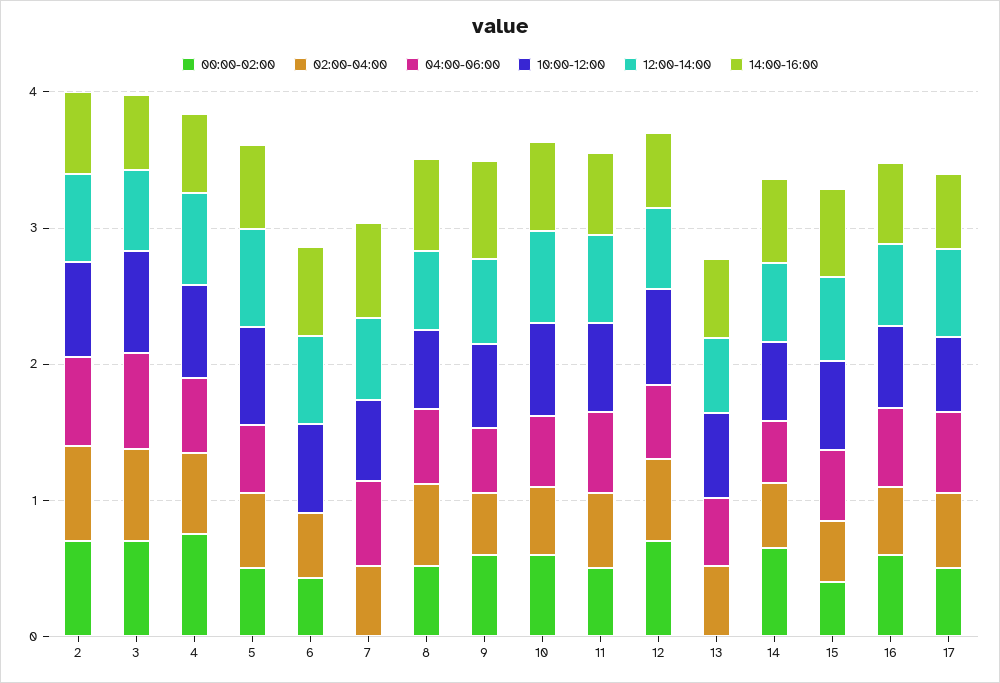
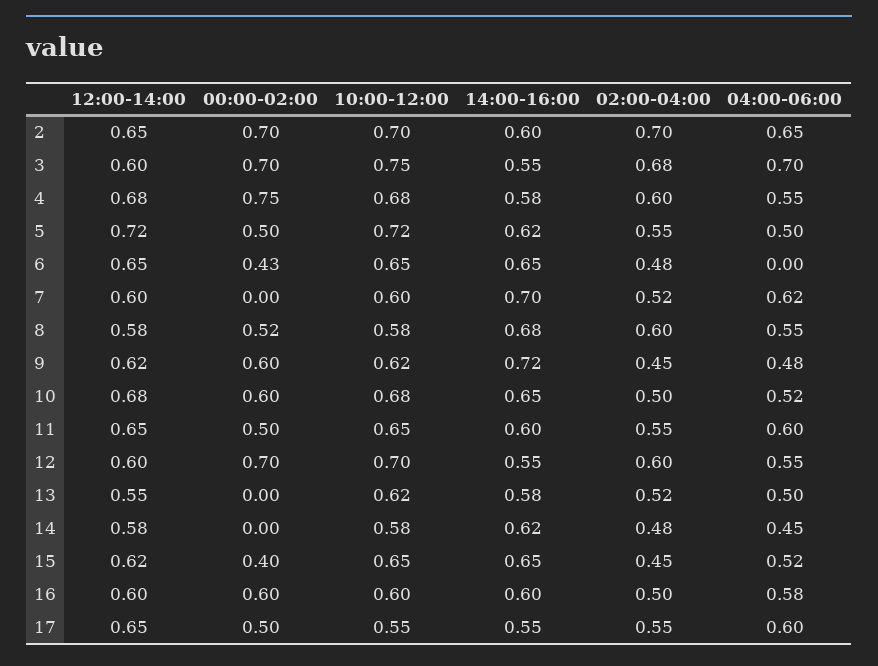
00:00-02:00, 14: 0.6 -> 0

